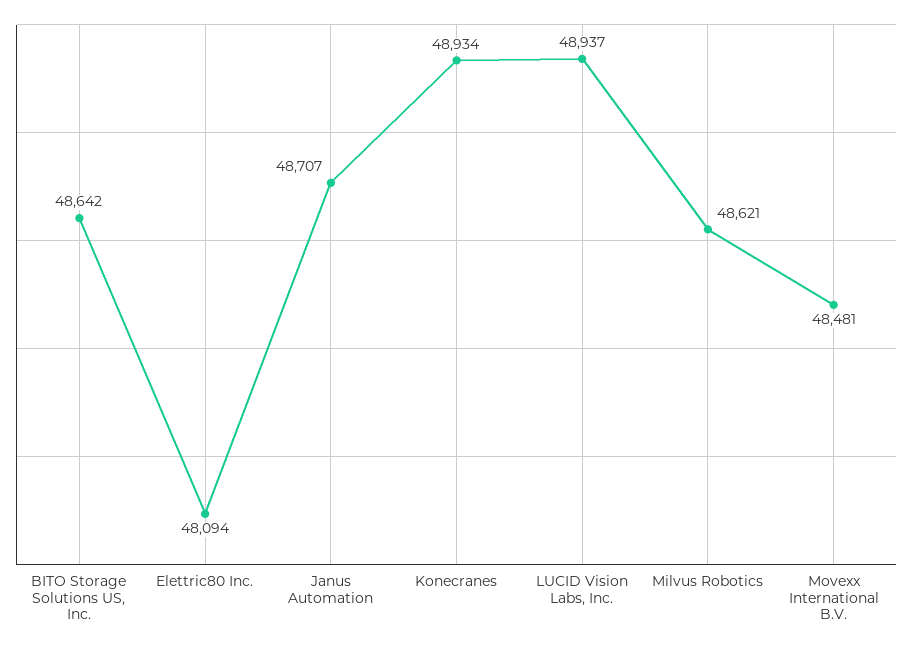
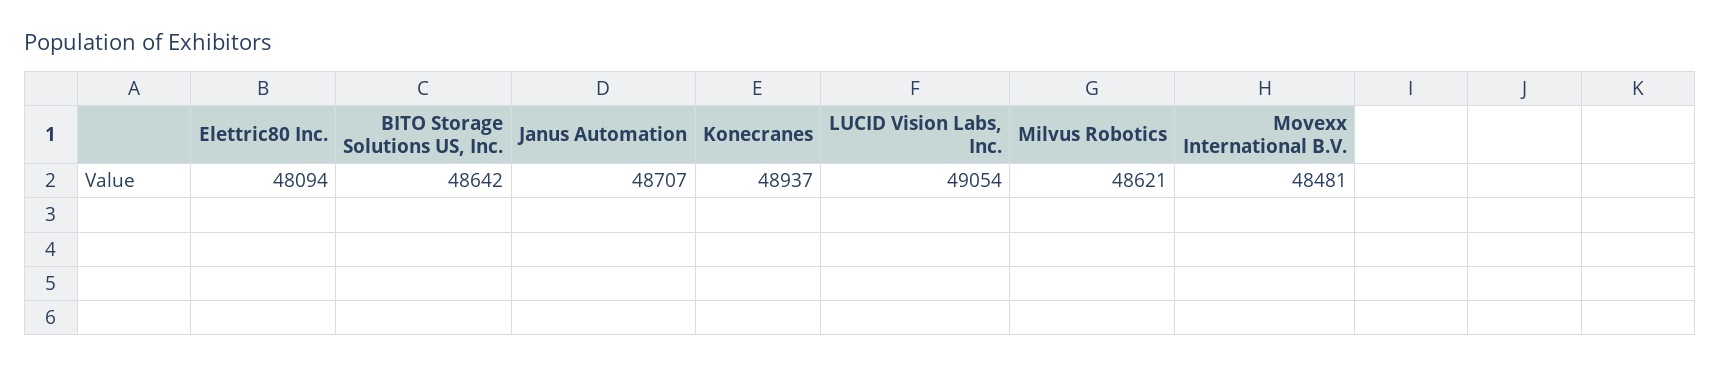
Konecranes: 48934 -> 48937
LUCID Vision Labs, Inc.: 48937 -> 49054

